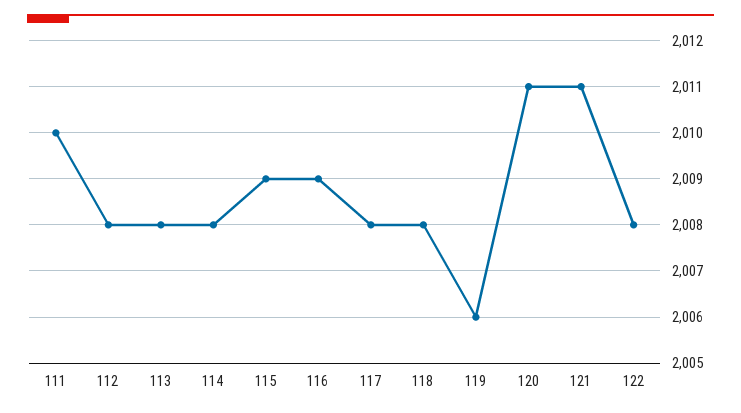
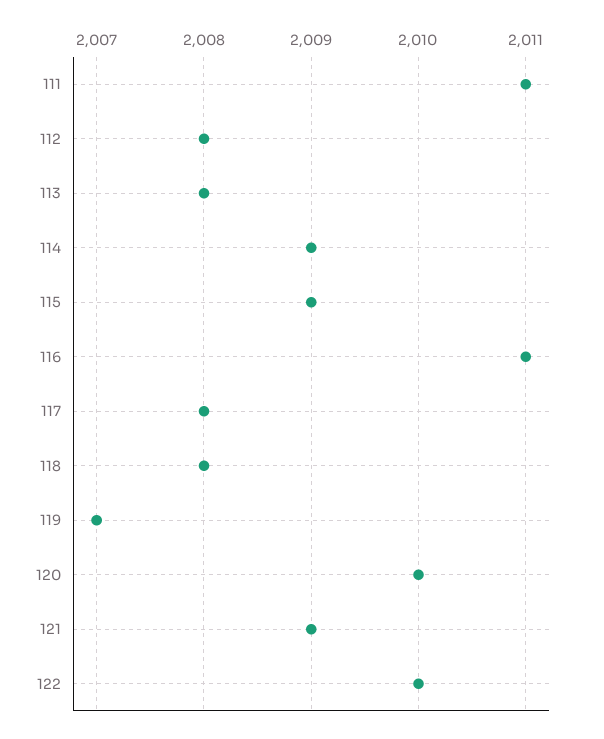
111: 2010 -> 2011
114: 2008 -> 2009
116: 2009 -> 2011
119: 2006 -> 2007
120: 2011 -> 2010
121: 2011 -> 2009
122: 2008 -> 2010

